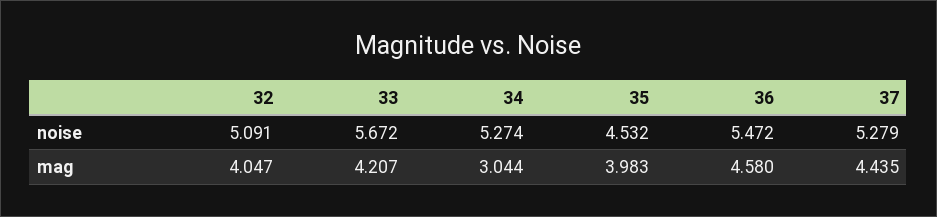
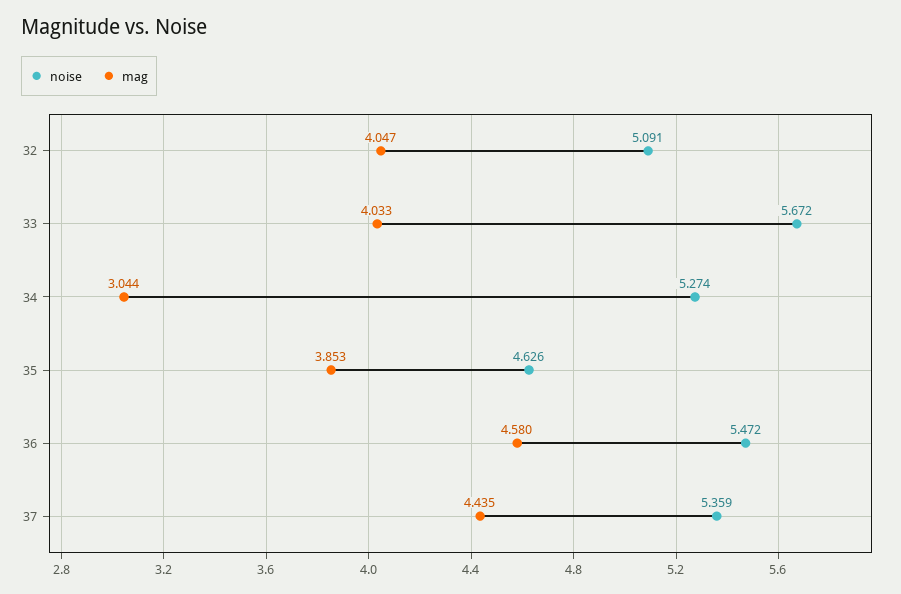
noise, 35: 4.532 -> 4.626
noise, 37: 5.279 -> 5.359
mag, 33: 4.207 -> 4.033
mag, 35: 3.983 -> 3.853

